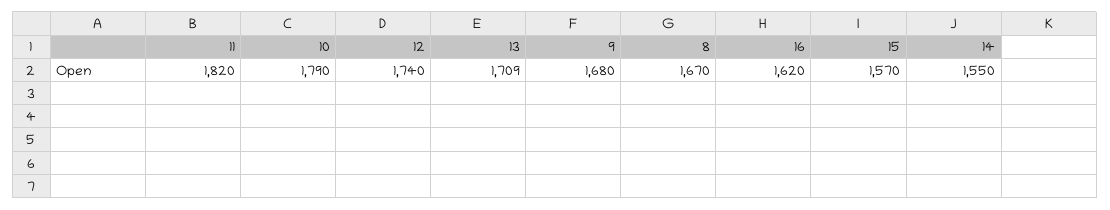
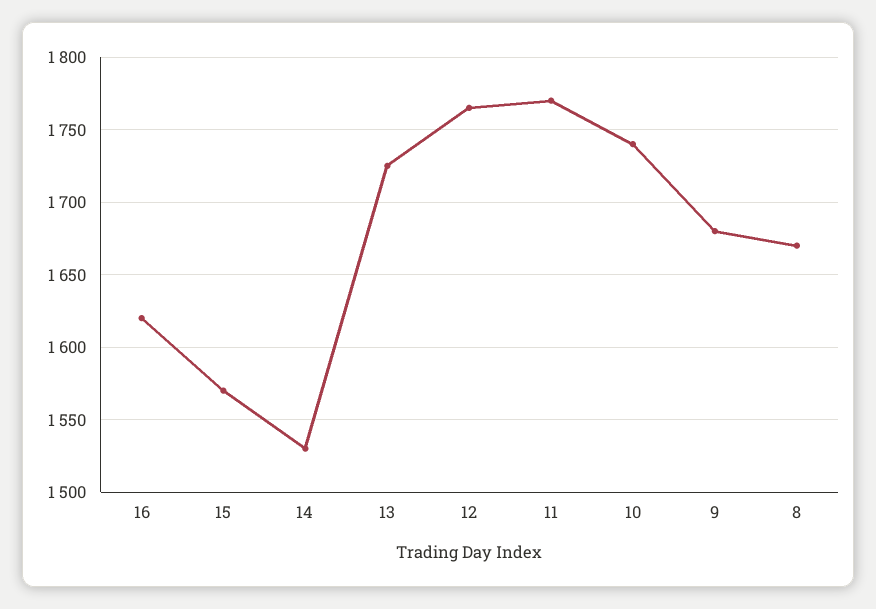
11: 1820 -> 1770
10: 1790 -> 1740
12: 1740 -> 1765
13: 1709 -> 1725
14: 1550 -> 1530

